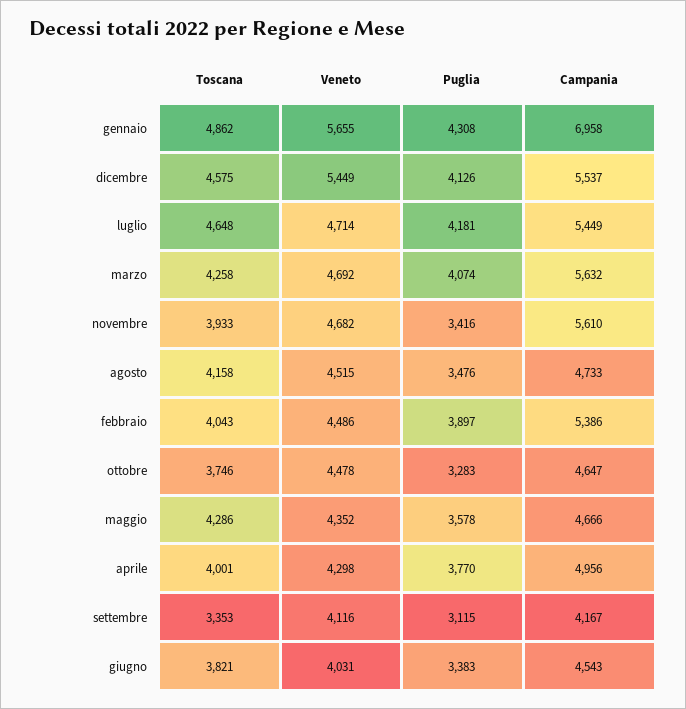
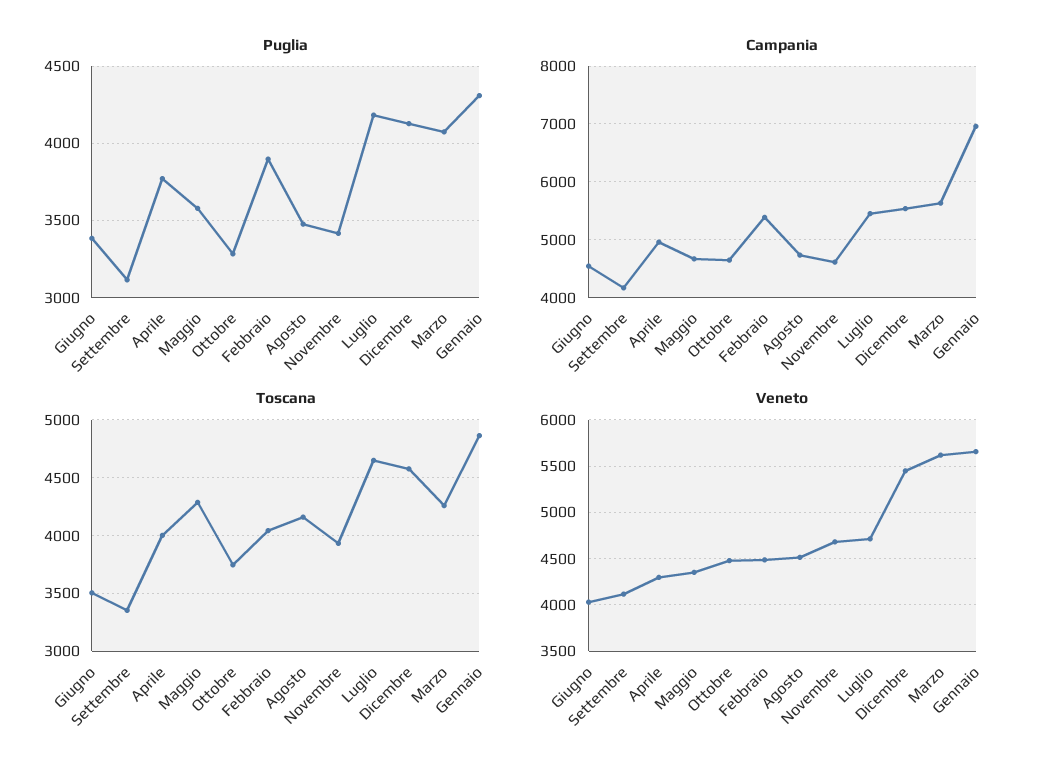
Veneto, marzo: 4692 -> 5600
Campania, novembre: 5610 -> 4600
Toscana, giugno: 3821 -> 3500

